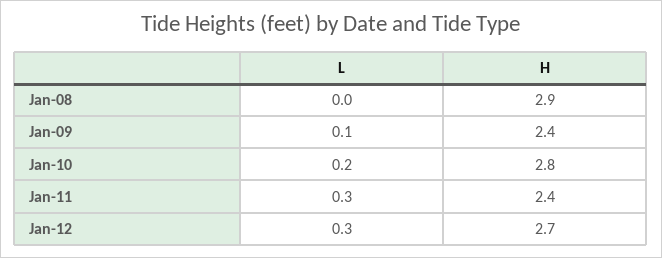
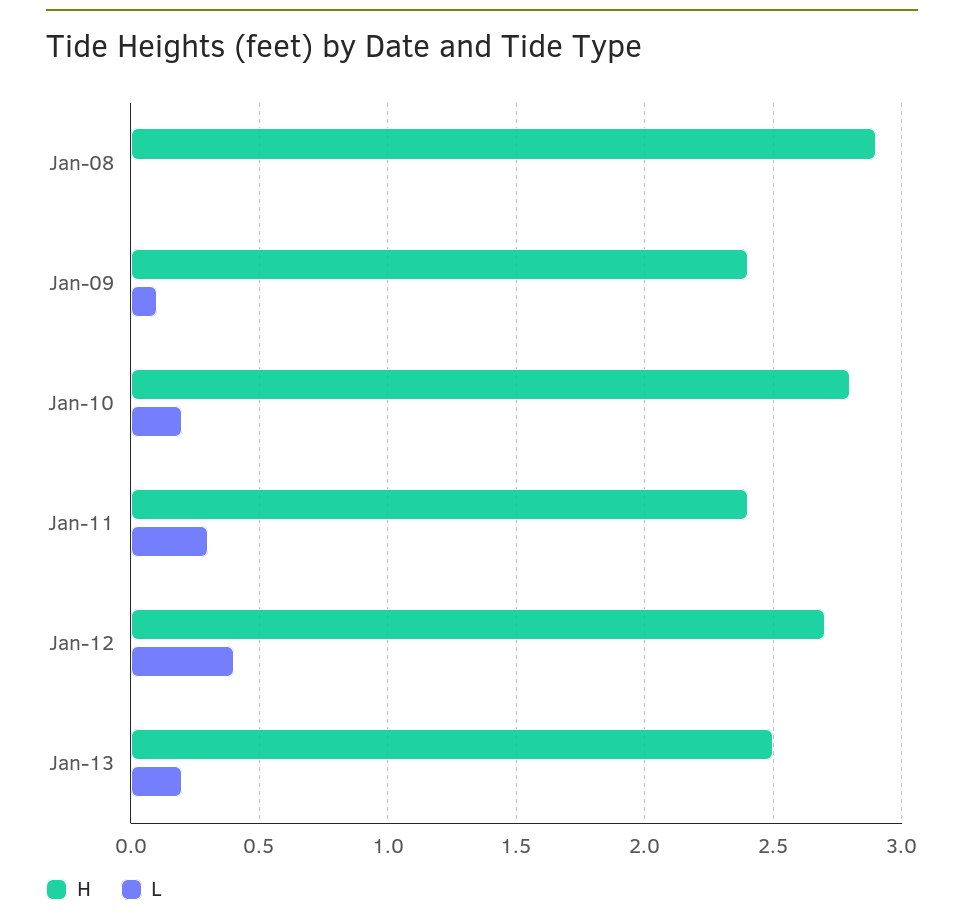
L, Jan-12: 0.3 -> 0.4
H, Jan-13: none -> 2.5
L, Jan-13: none -> 0.2

